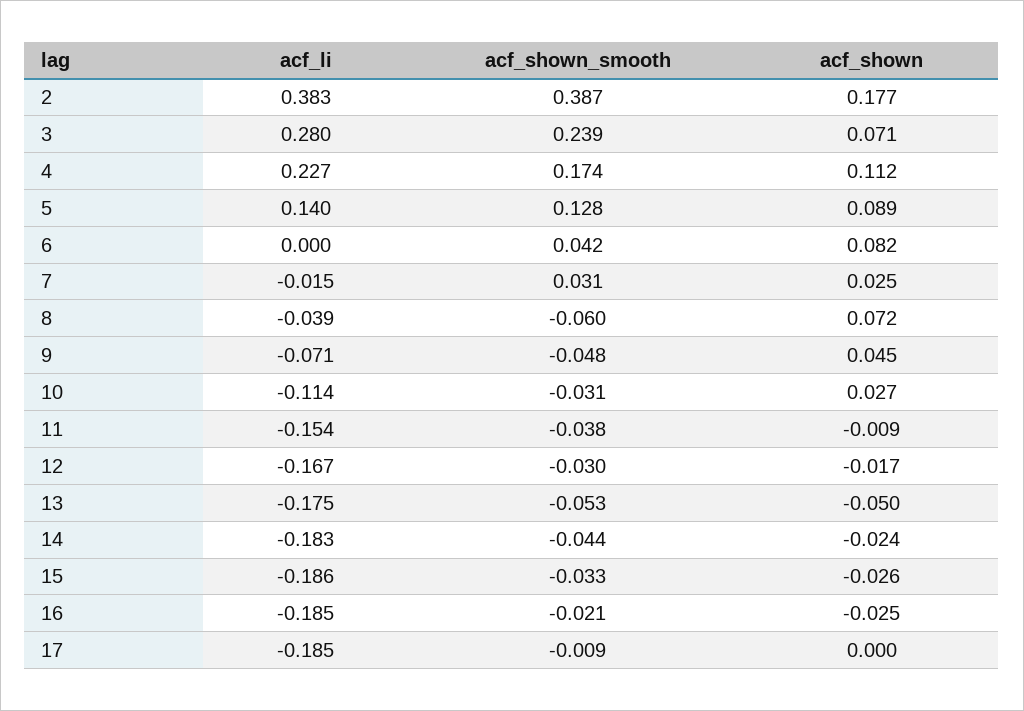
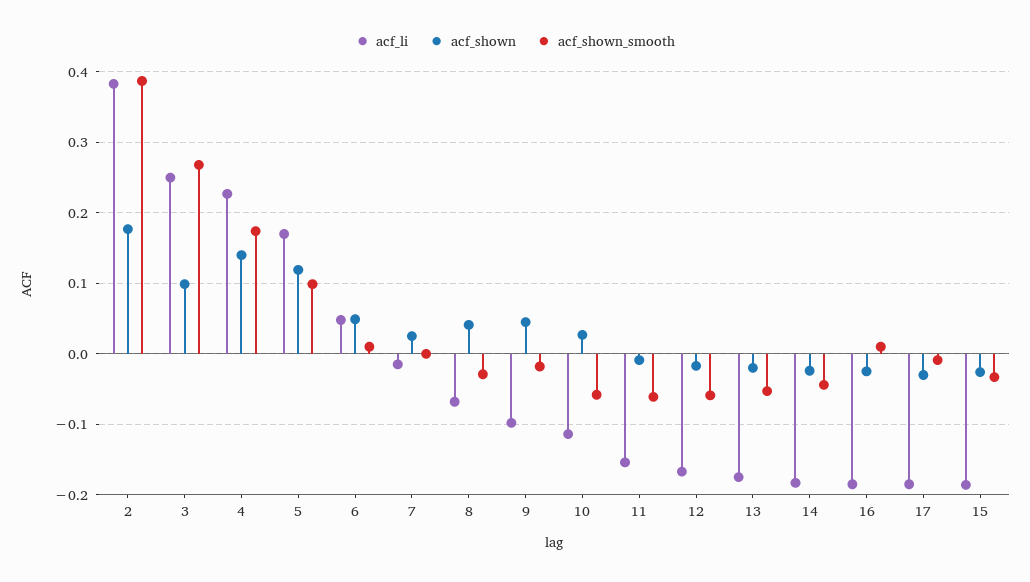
acf_li, 3: 0.28 -> 0.25
acf_shown_smooth, 3: 0.239 -> 0.27
acf_shown, 3: 0.071 -> 0.1
acf_shown, 4: 0.112 -> 0.14
acf_li, 5: 0.14 -> 0.17
acf_shown_smooth, 5: 0.128 -> 0.1
acf_shown, 5: 0.089 -> 0.12
acf_li, 6: 0 -> 0.05
acf_shown_smooth, 6: 0.042 -> 0.01
acf_shown, 6: 0.082 -> 0.05
acf_shown_smooth, 7: 0.031 -> 0
acf_li, 8: -0.039 -> -0.07
acf_shown_smooth, 8: -0.06 -> -0.03
acf_shown, 8: 0.072 -> 0.04
acf_li, 9: -0.071 -> -0.1
acf_shown_smooth, 9: -0.048 -> -0.02
acf_shown_smooth, 10: -0.031 -> -0.06
acf_shown_smooth, 11: -0.038 -> -0.06
acf_shown_smooth, 12: -0.03 -> -0.06
acf_shown, 13: -0.05 -> -0.02
acf_shown_smooth, 16: -0.021 -> 0.01
acf_shown, 17: 0 -> -0.03

